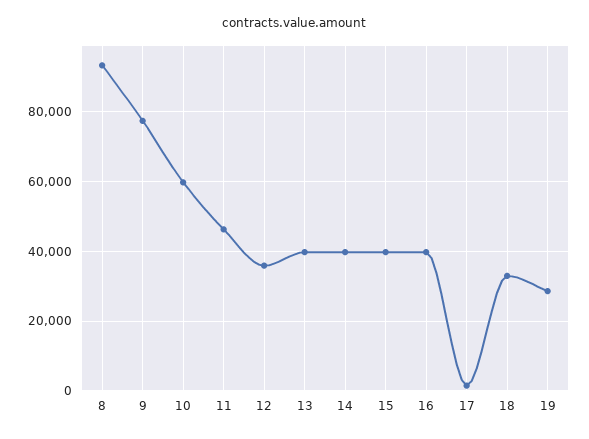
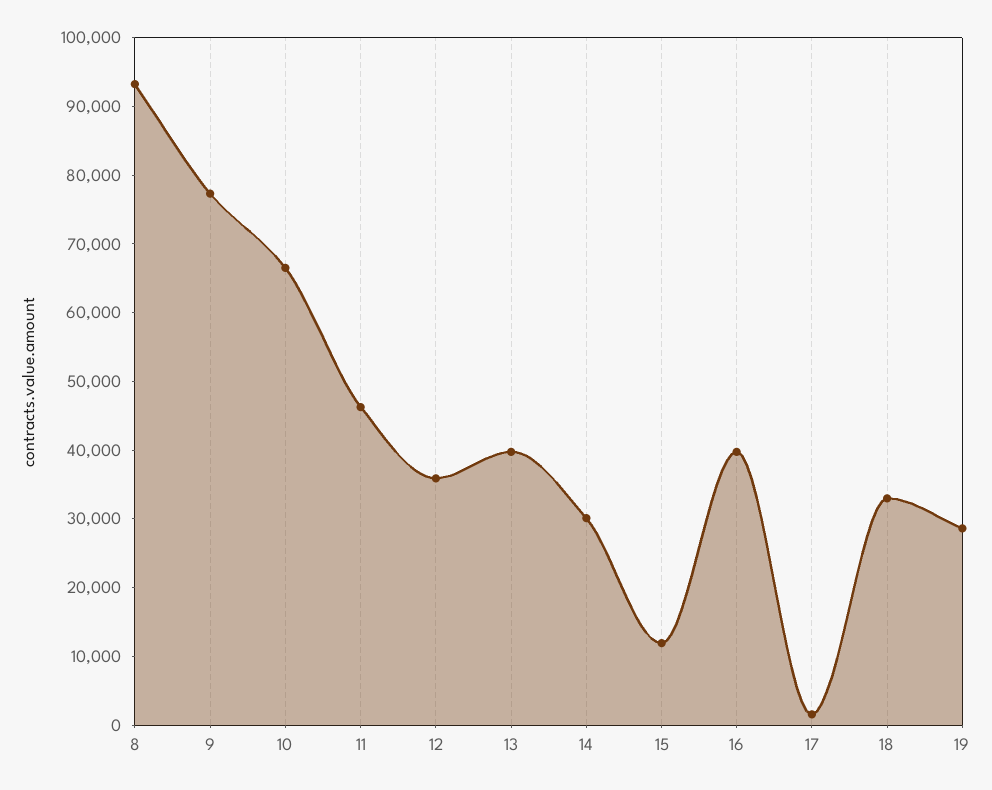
10: 60000 -> 66000
14: 40000 -> 30000
15: 40000 -> 12000

